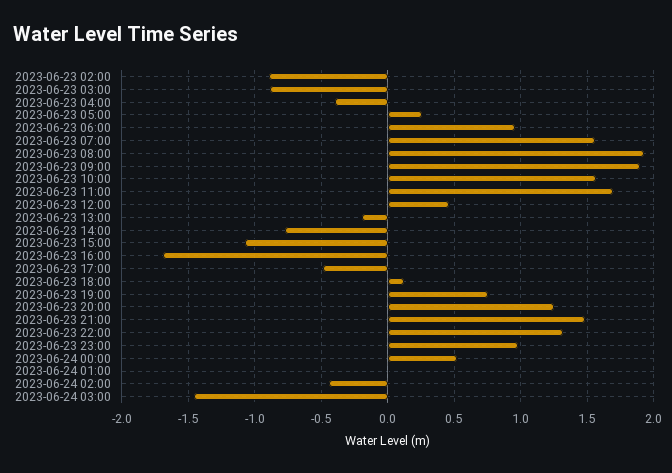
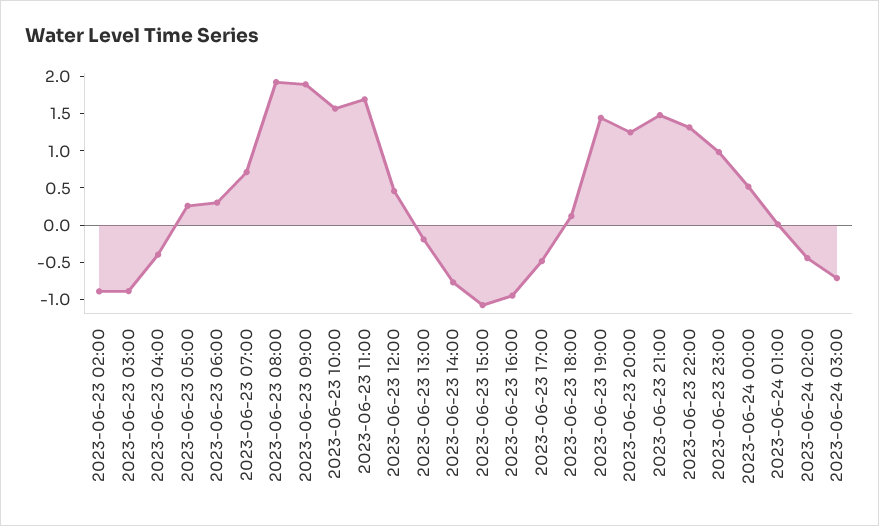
2023-06-23 06:00: 0.95 -> 0.25
2023-06-23 07:00: 1.55 -> 0.75
2023-06-23 16:00: -1.7 -> -1
2023-06-23 19:00: 0.75 -> 1.5
2023-06-24 03:00: -1.45 -> -0.75

